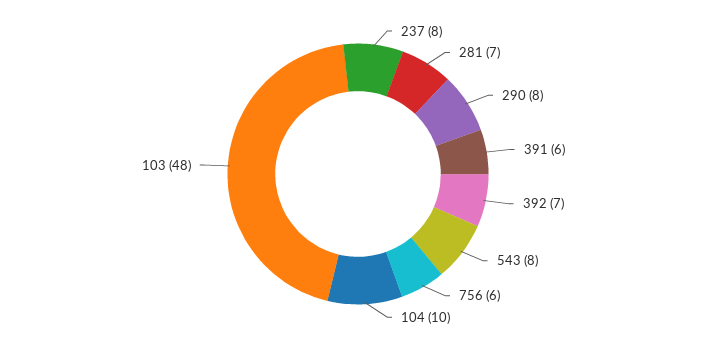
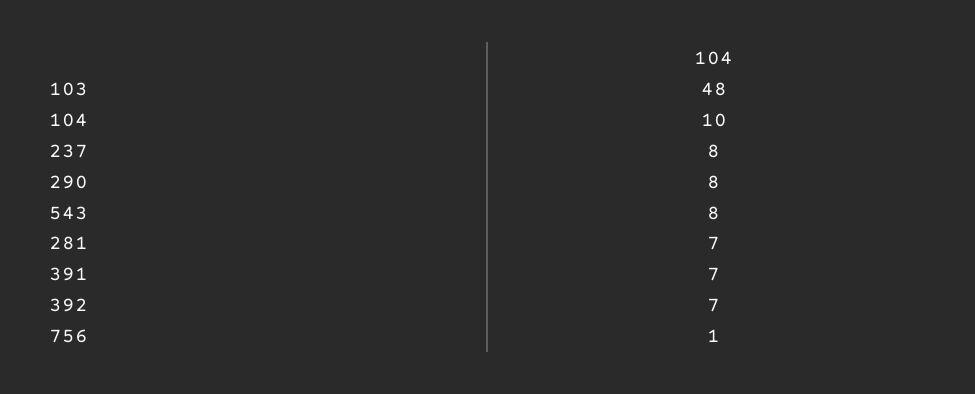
391: 6 -> 7
756: 6 -> 1

